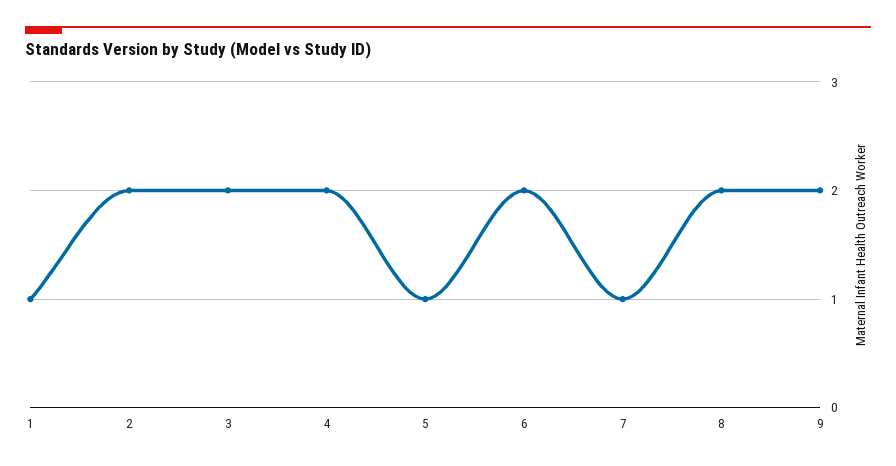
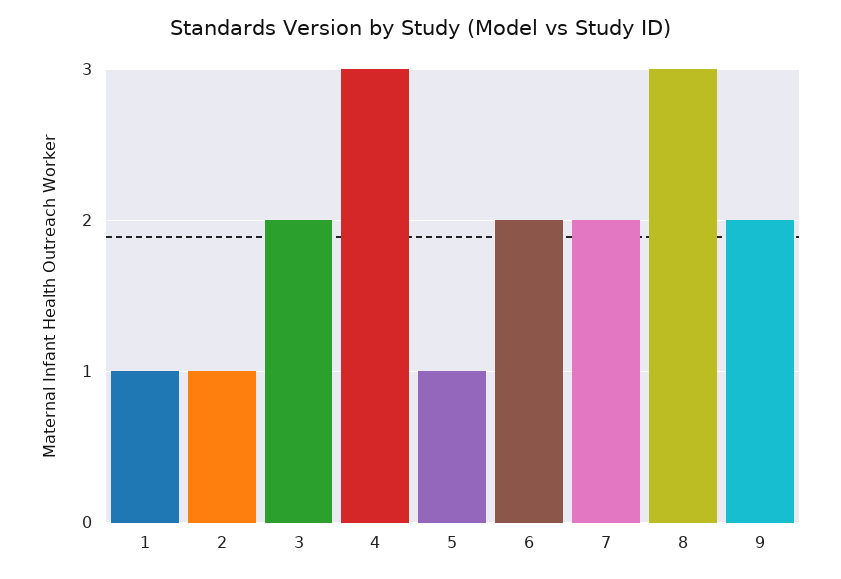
2: 2 -> 1
4: 2 -> 3
7: 1 -> 2
8: 2 -> 3

